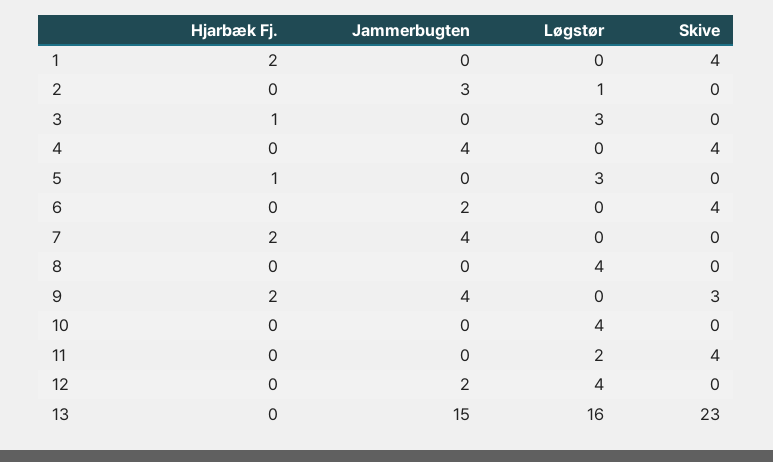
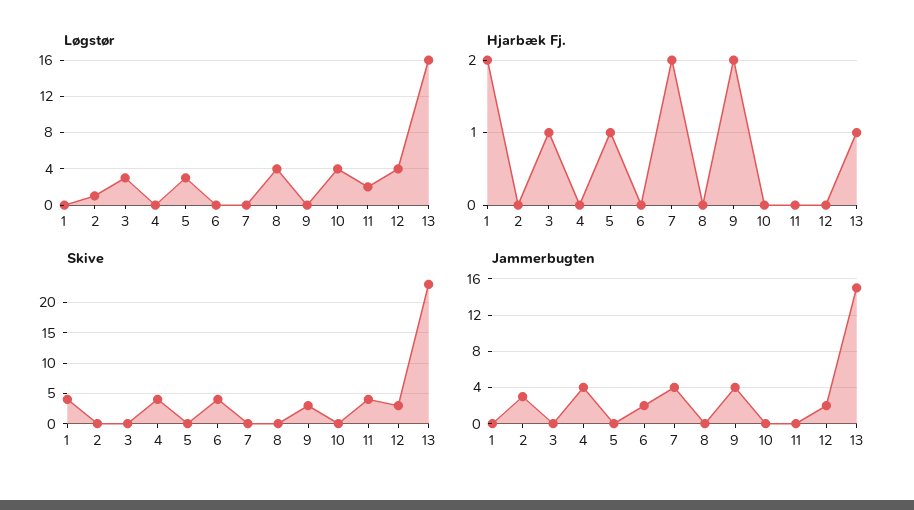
Skive, 12: 0 -> 3
Hjarbæk Fj., 13: 0 -> 1

